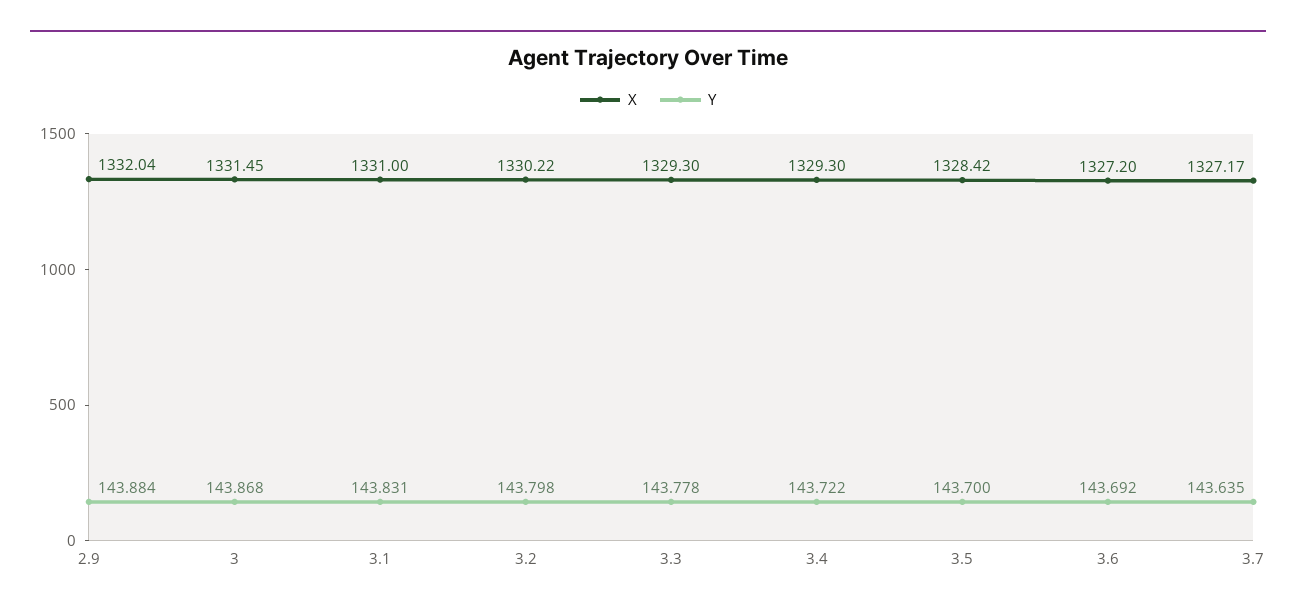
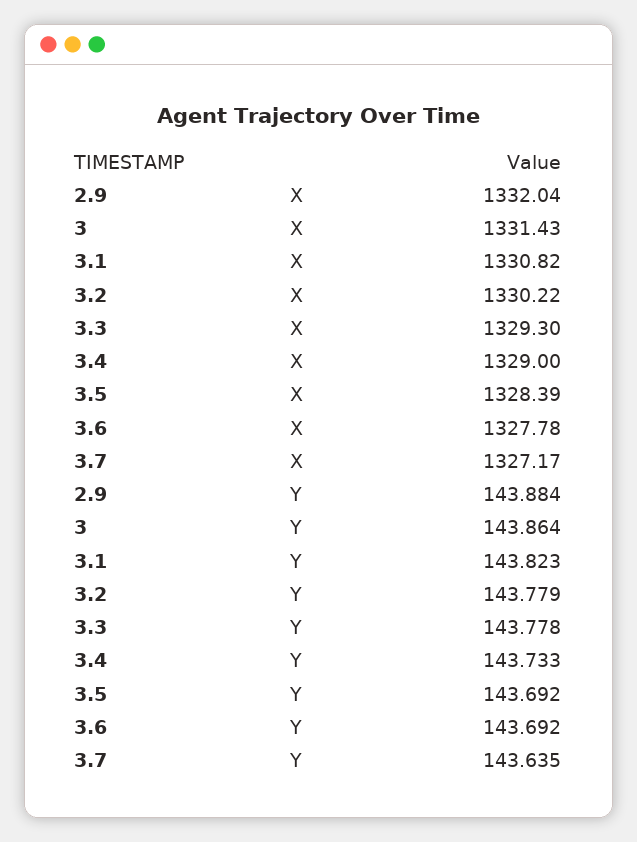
X, 3: 1331.45 -> 1331.43
Y, 3: 143.868 -> 143.864
X, 3.1: 1331 -> 1330.82
Y, 3.1: 143.831 -> 143.823
Y, 3.2: 143.798 -> 143.779
X, 3.4: 1329.3 -> 1329
Y, 3.4: 143.722 -> 143.733
X, 3.5: 1328.42 -> 1328.39
Y, 3.5: 143.7 -> 143.692
X, 3.6: 1327.2 -> 1327.78

